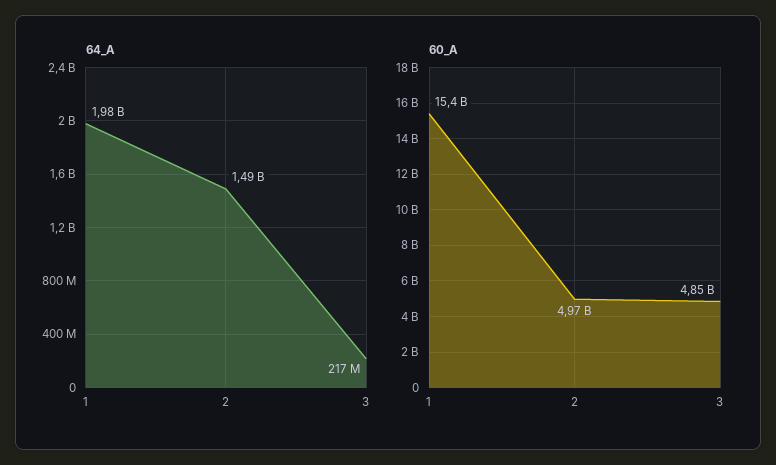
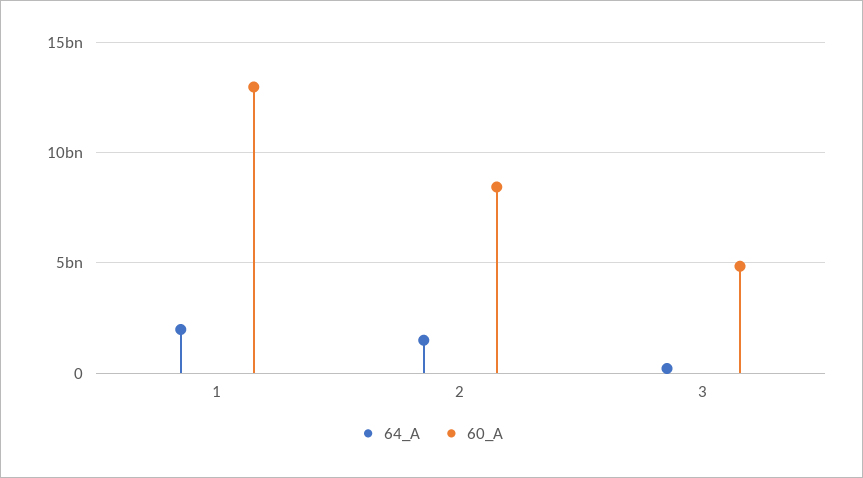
60_A, 1: 15400000000 -> 13000000000
60_A, 2: 4970000000 -> 8500000000

